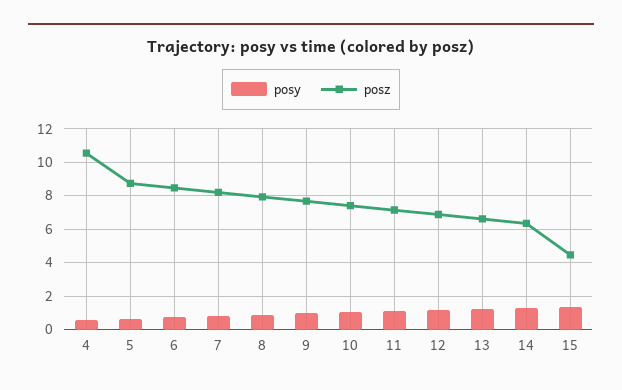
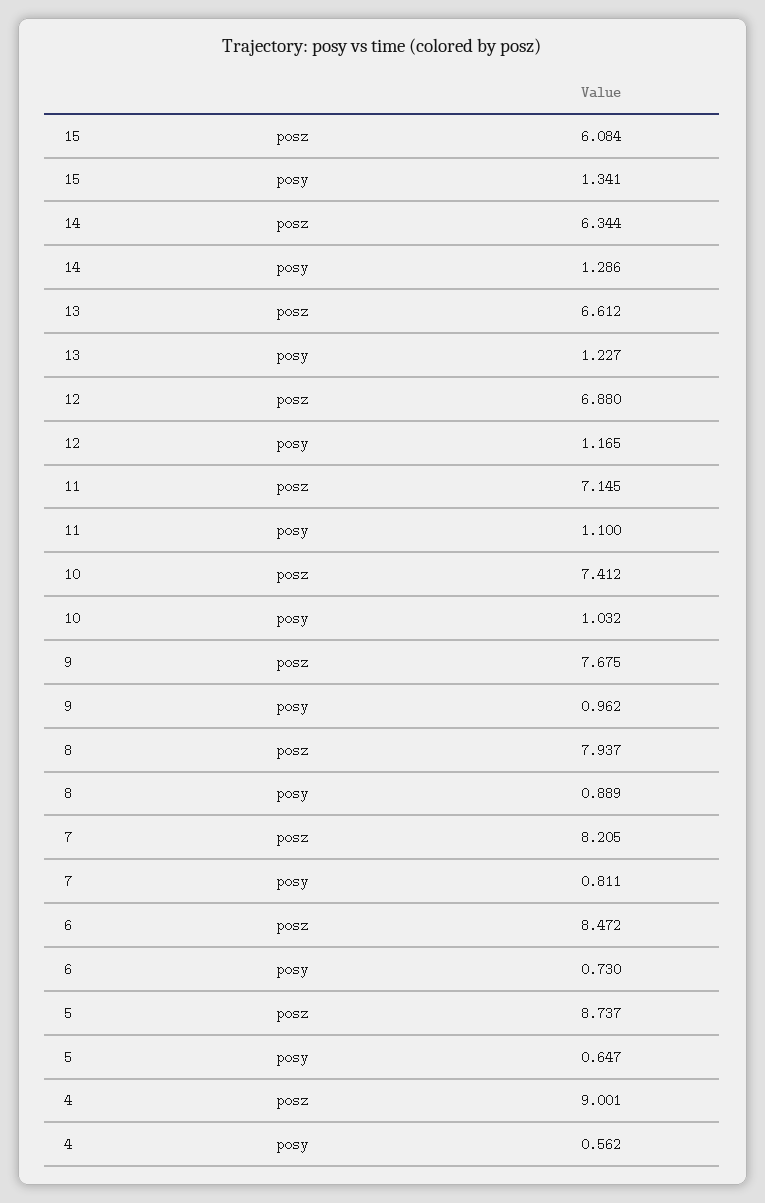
posz, 4: 10.5 -> 9.001
posz, 15: 4.5 -> 6.084

